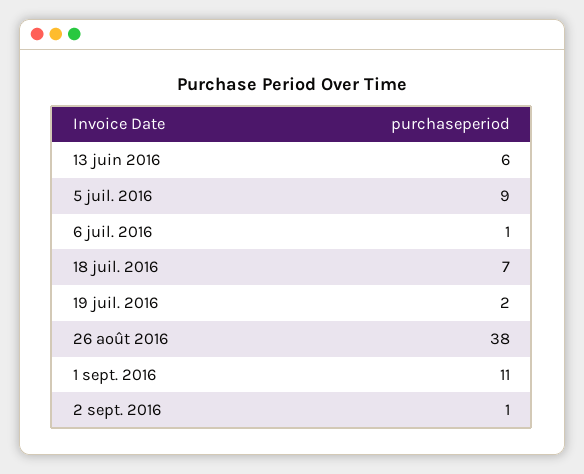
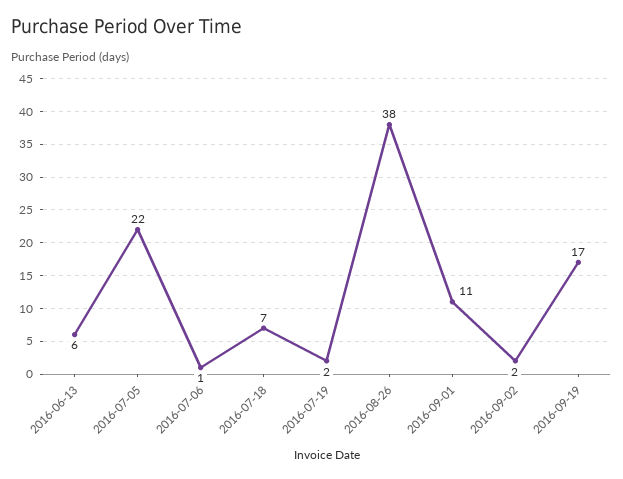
5 juil. 2016: 9 -> 22
2 sept. 2016: 1 -> 2
2016-09-19: none -> 17

